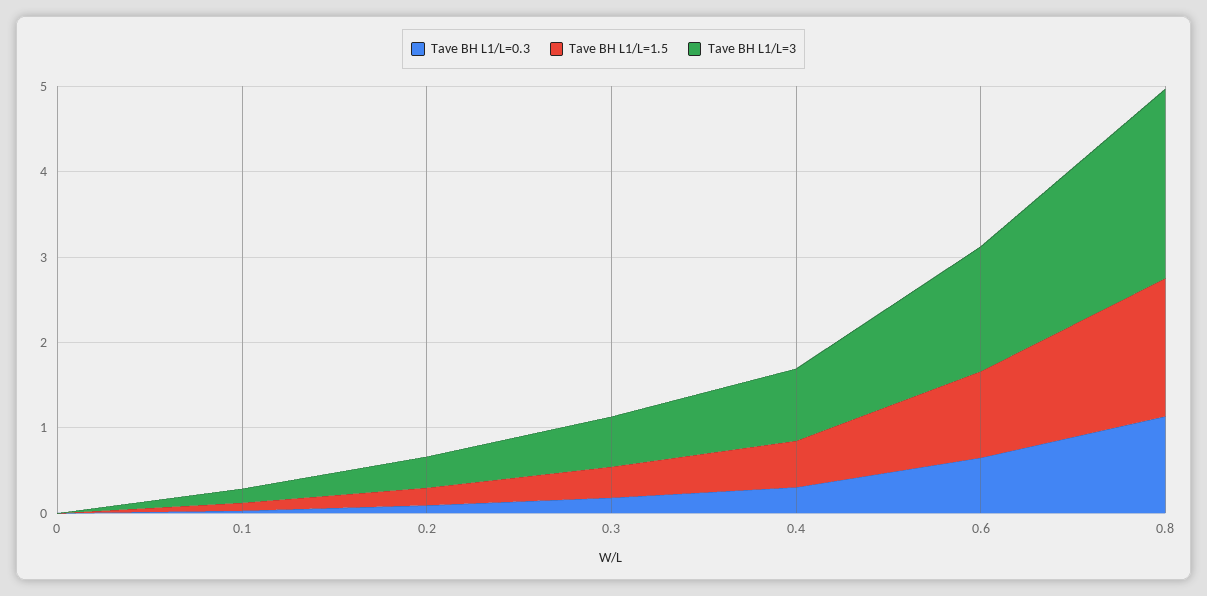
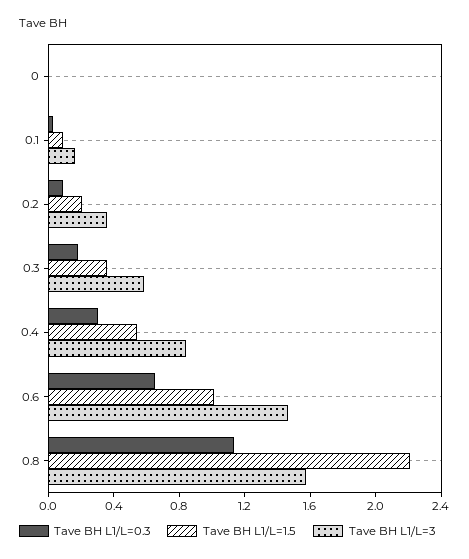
Tave BH L1/L=1.5, 0.8: 1.6 -> 2.2
Tave BH L1/L=3, 0.8: 2.2 -> 1.6

